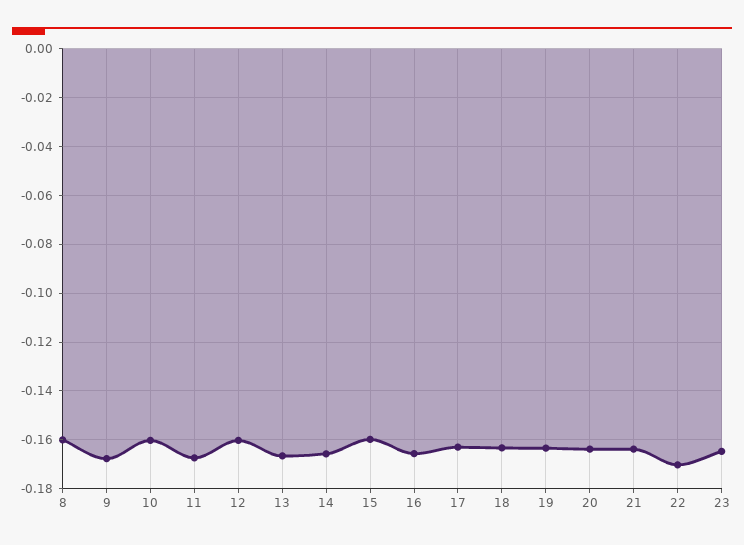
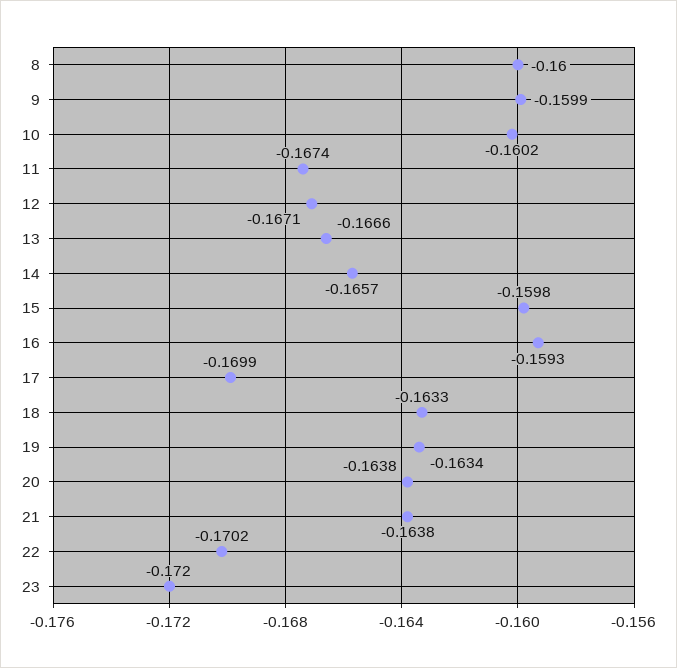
9: -0.1675 -> -0.1599
12: -0.16 -> -0.1671
16: -0.165 -> -0.1593
17: -0.1625 -> -0.1699
23: -0.165 -> -0.172

